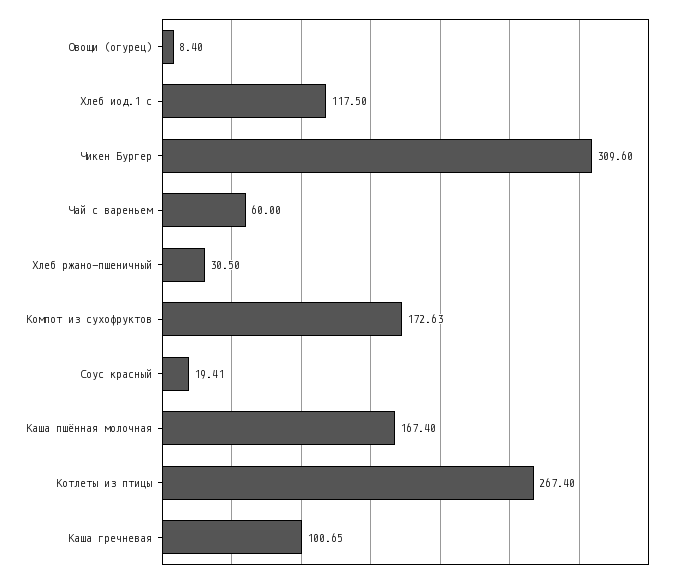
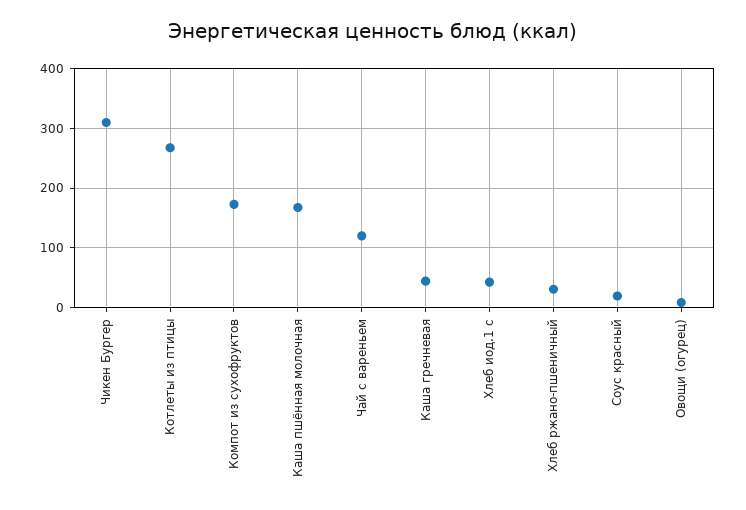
Хлеб иод.1 с: 117.5 -> 40
Чай с вареньем: 60 -> 120
Каша гречневая: 100.65 -> 40

